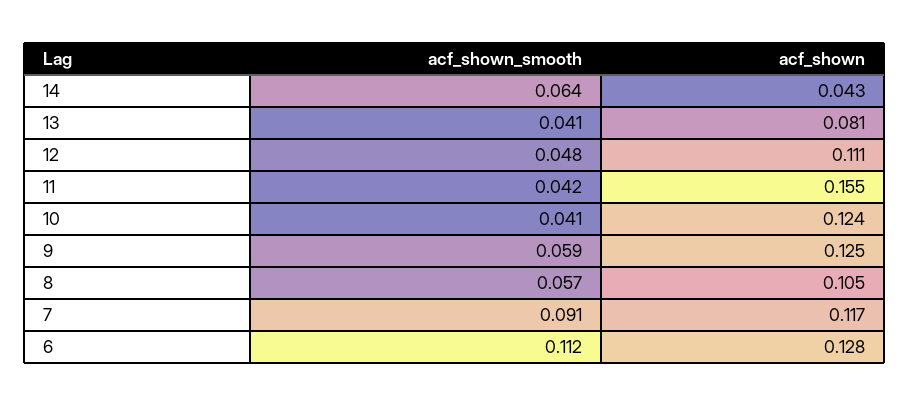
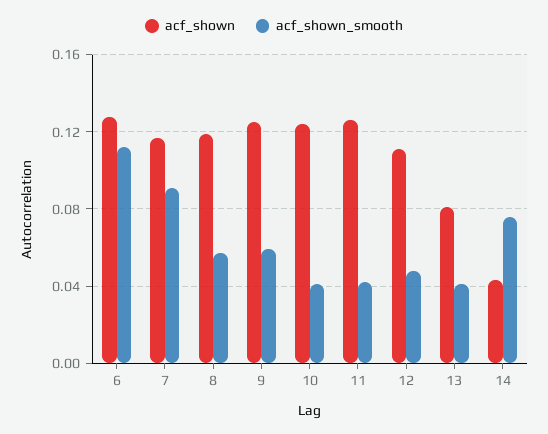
acf_shown_smooth, 14: 0.064 -> 0.075
acf_shown, 11: 0.155 -> 0.125
acf_shown, 8: 0.105 -> 0.12

